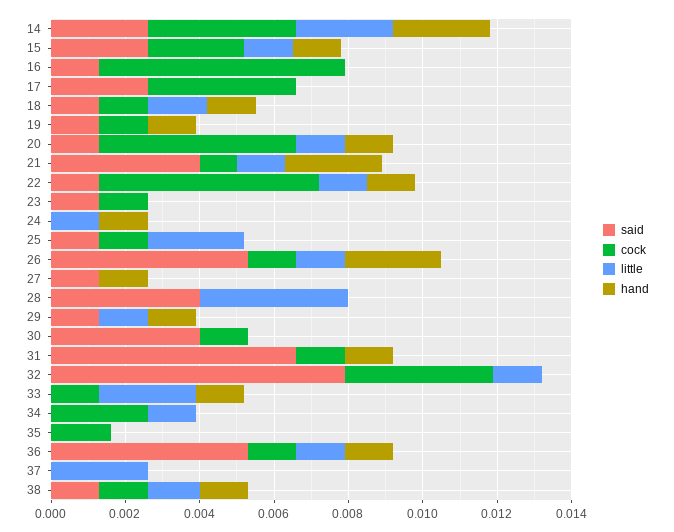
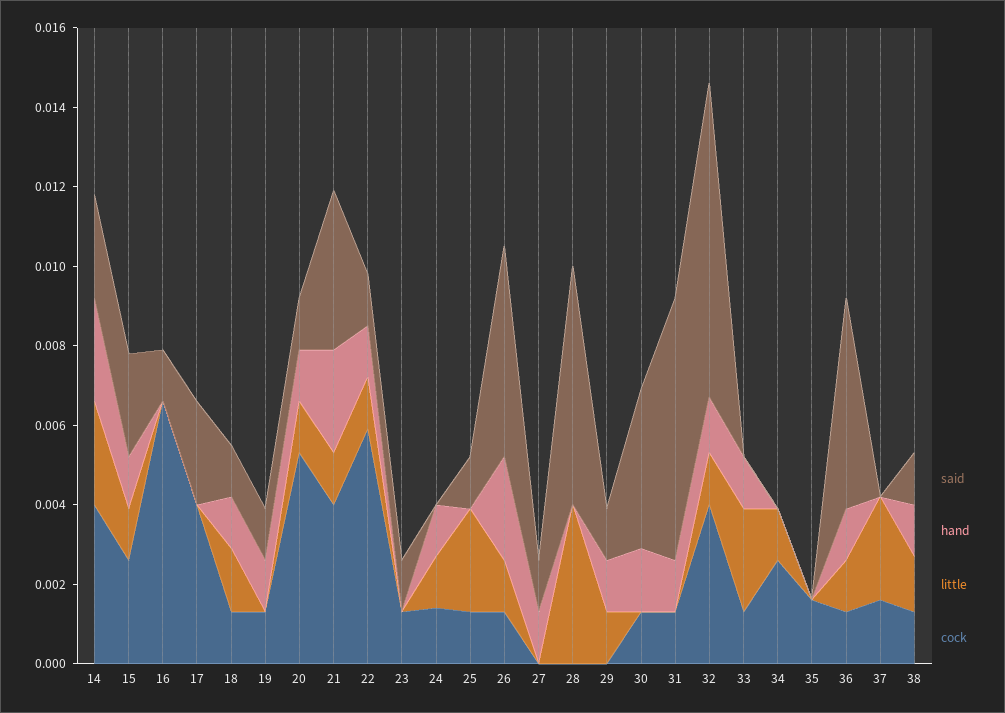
cock, 21: 0.001 -> 0.004
cock, 24: 0 -> 0.0015
said, 28: 0.004 -> 0.006
hand, 30: 0 -> 0.0015
hand, 32: 0 -> 0.0015
cock, 37: 0 -> 0.0015

